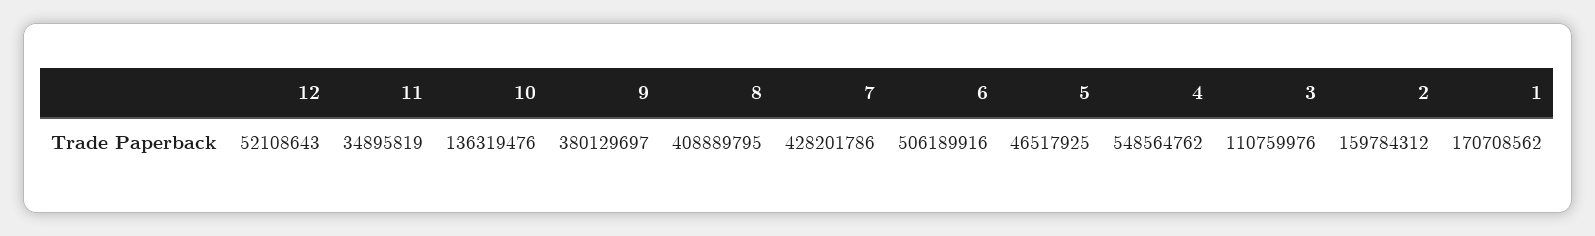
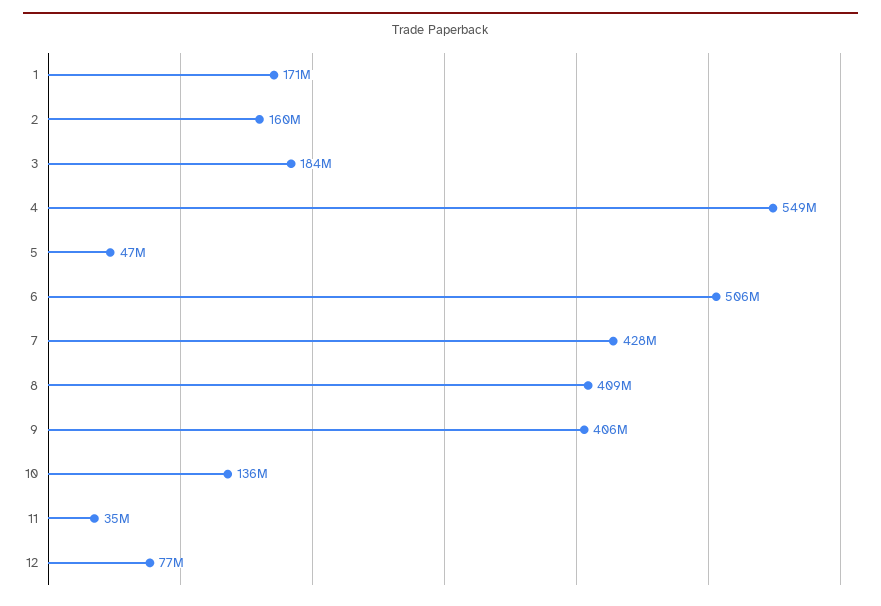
12: 52108643 -> 77000000
9: 380129697 -> 406000000
3: 110759976 -> 184000000

